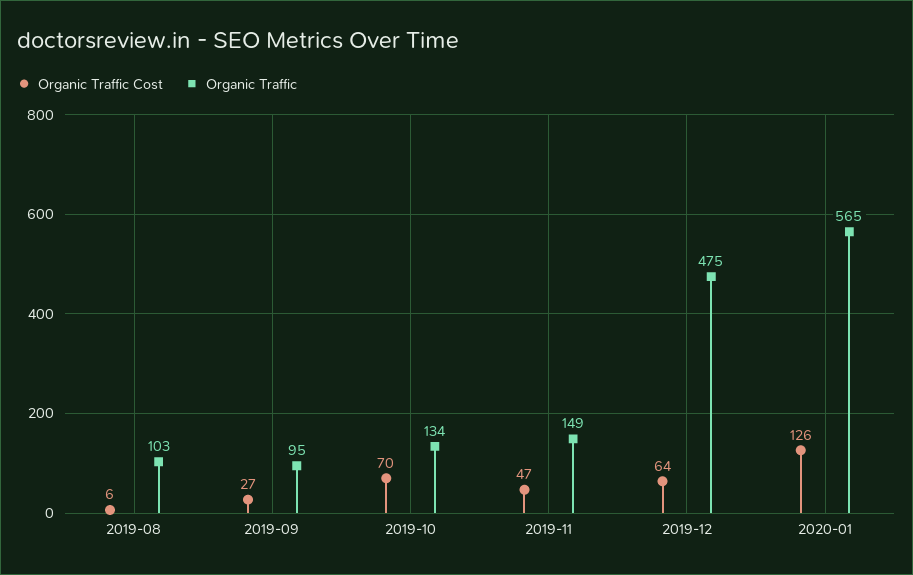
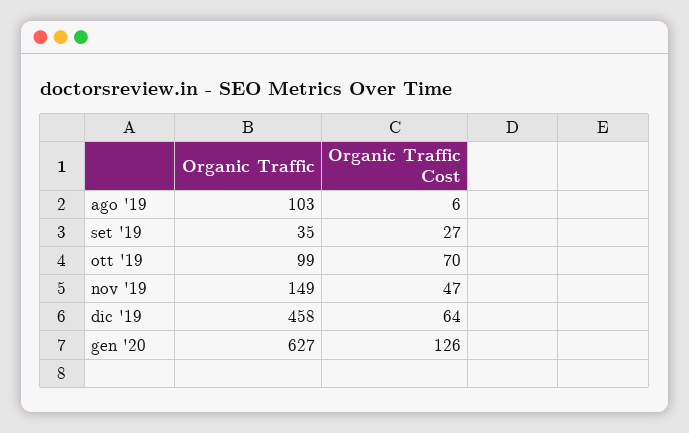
Organic Traffic, 2019-09: 95 -> 35
Organic Traffic, 2019-10: 134 -> 99
Organic Traffic, 2019-12: 475 -> 458
Organic Traffic, 2020-01: 565 -> 627

